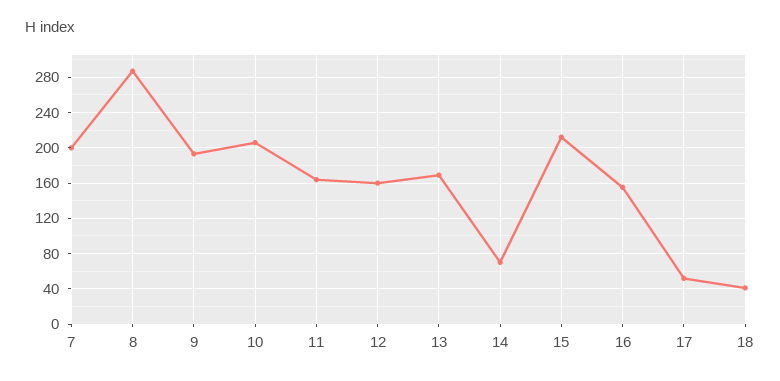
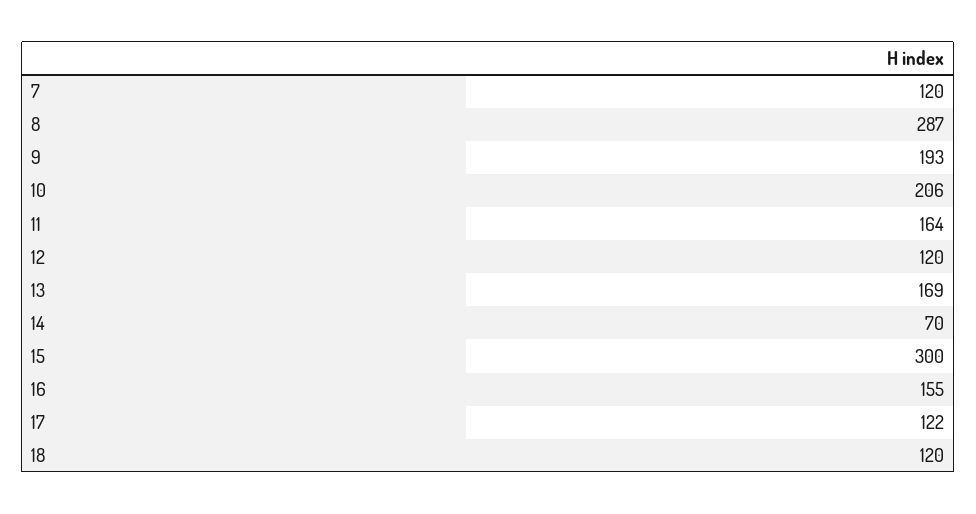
7: 200 -> 120
12: 160 -> 120
15: 210 -> 300
17: 50 -> 122
18: 40 -> 120

